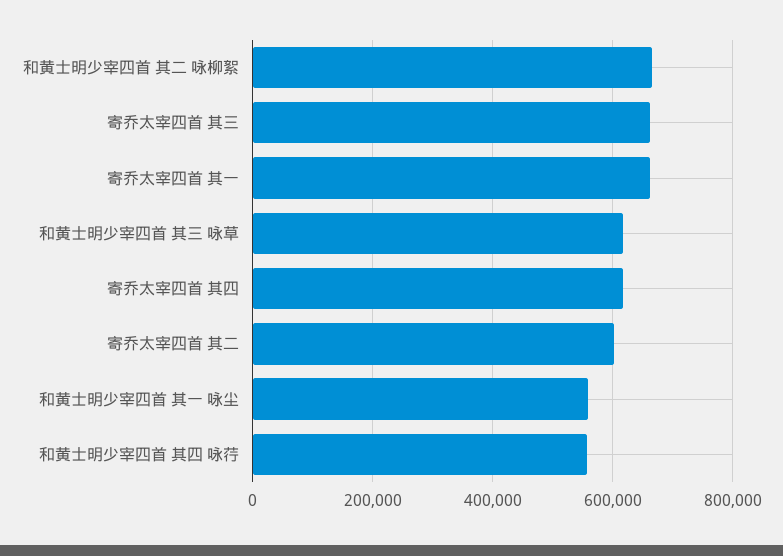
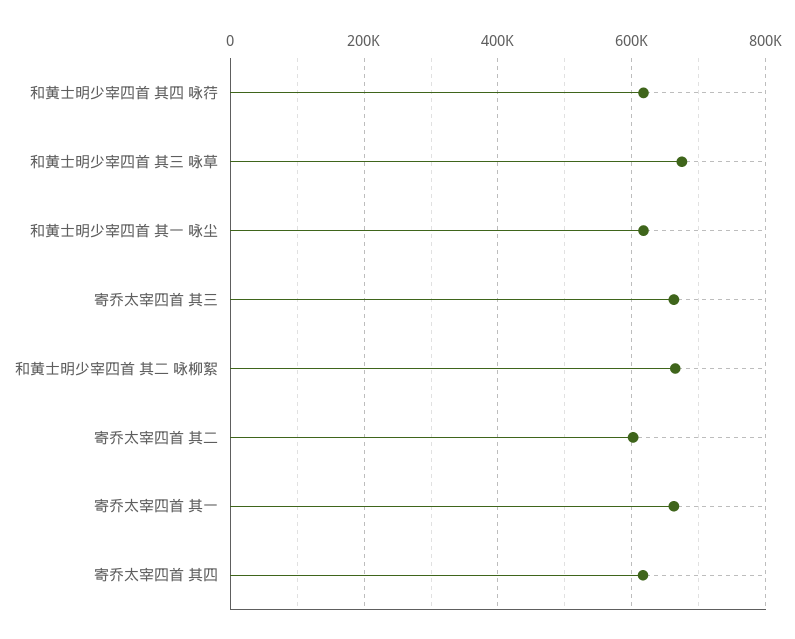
和黄士明少宰四首 其三 咏草: 620000 -> 680000
和黄士明少宰四首 其一 咏尘: 560000 -> 620000
和黄士明少宰四首 其四 咏荇: 560000 -> 620000

